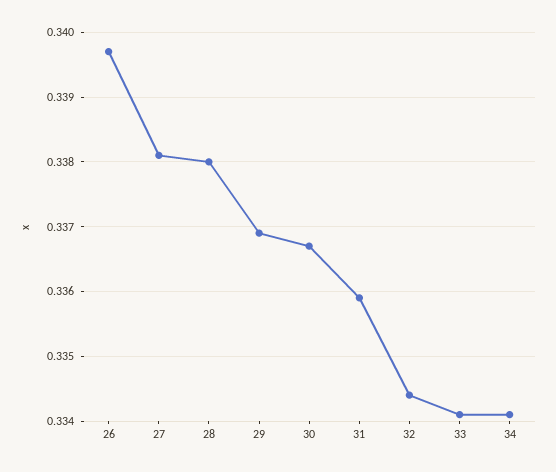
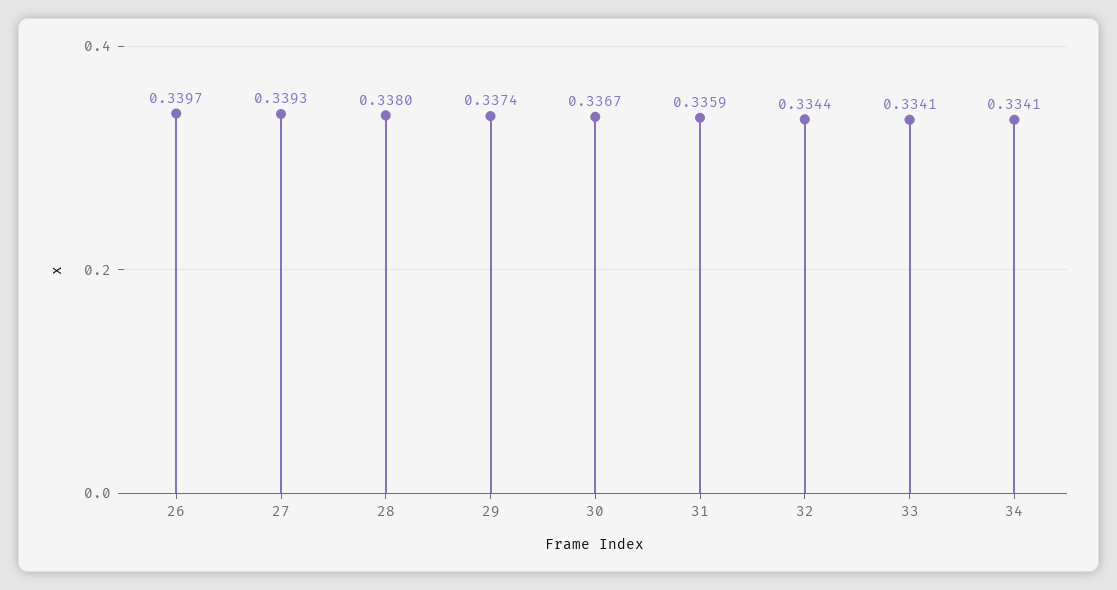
27: 0.3381 -> 0.3393
29: 0.3369 -> 0.3374

